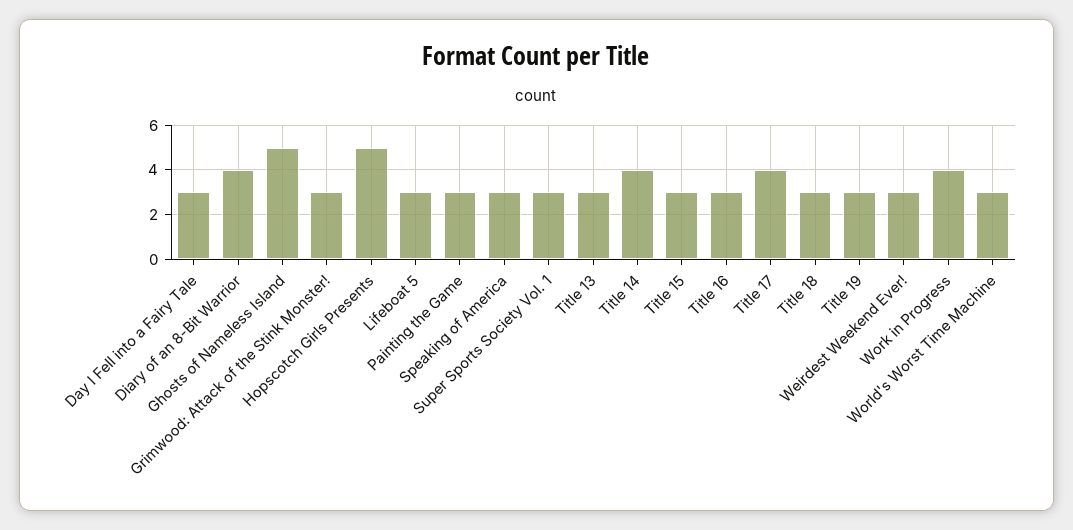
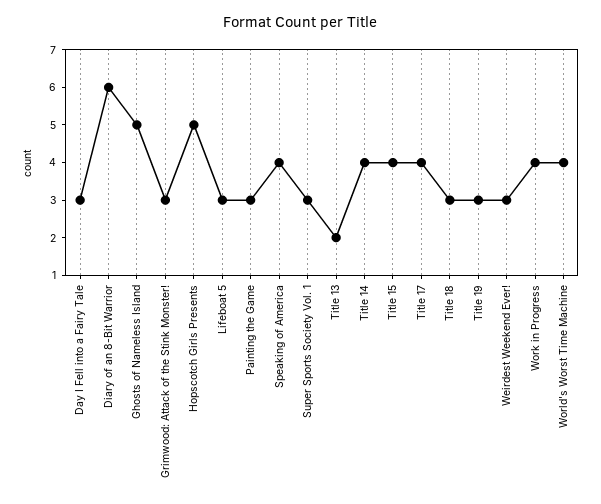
Diary of an 8-Bit Warrior: 4 -> 6
Speaking of America: 3 -> 4
Title 13: 3 -> 2
Title 15: 3 -> 4
Title 16: 3 -> none
World's Worst Time Machine: 3 -> 4

